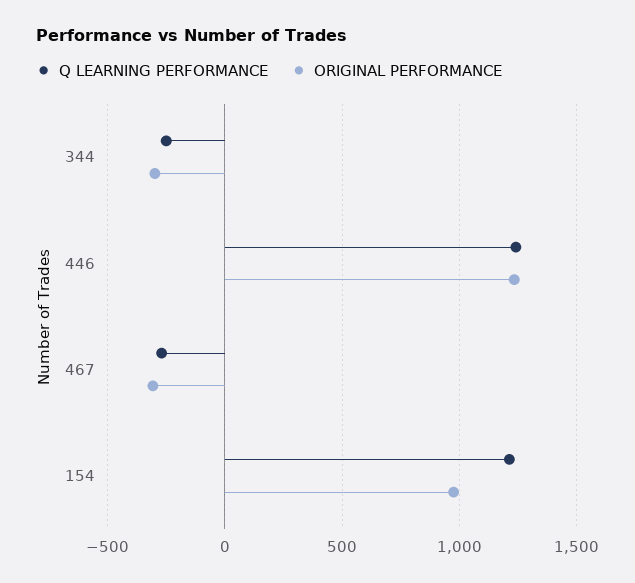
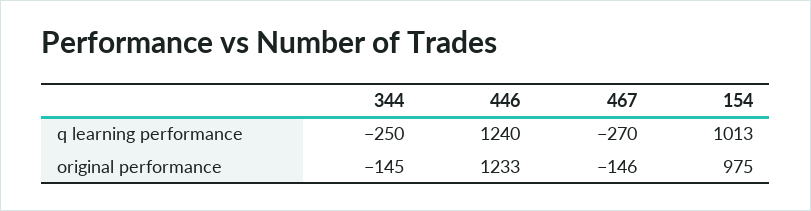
ORIGINAL PERFORMANCE, 344: -300 -> -145
ORIGINAL PERFORMANCE, 467: -300 -> -146
Q LEARNING PERFORMANCE, 154: 1200 -> 1013

